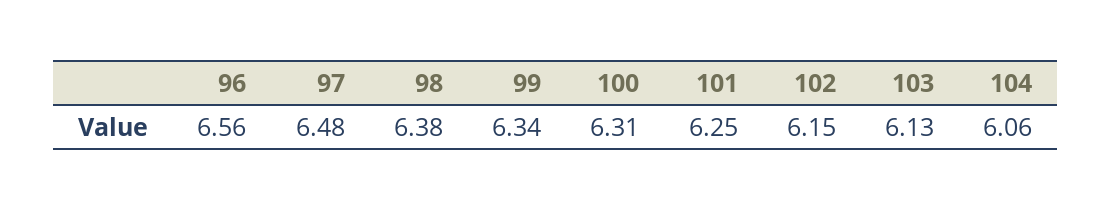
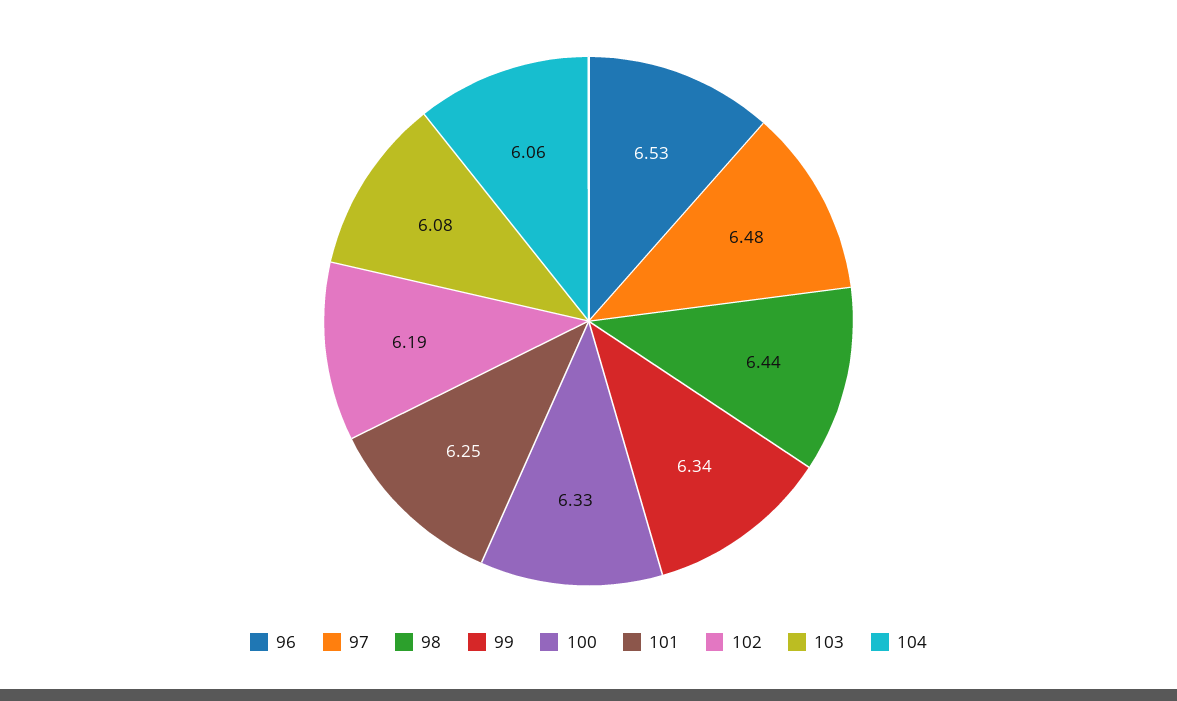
96: 6.56 -> 6.53
98: 6.38 -> 6.44
100: 6.31 -> 6.33
102: 6.15 -> 6.19
103: 6.13 -> 6.08

